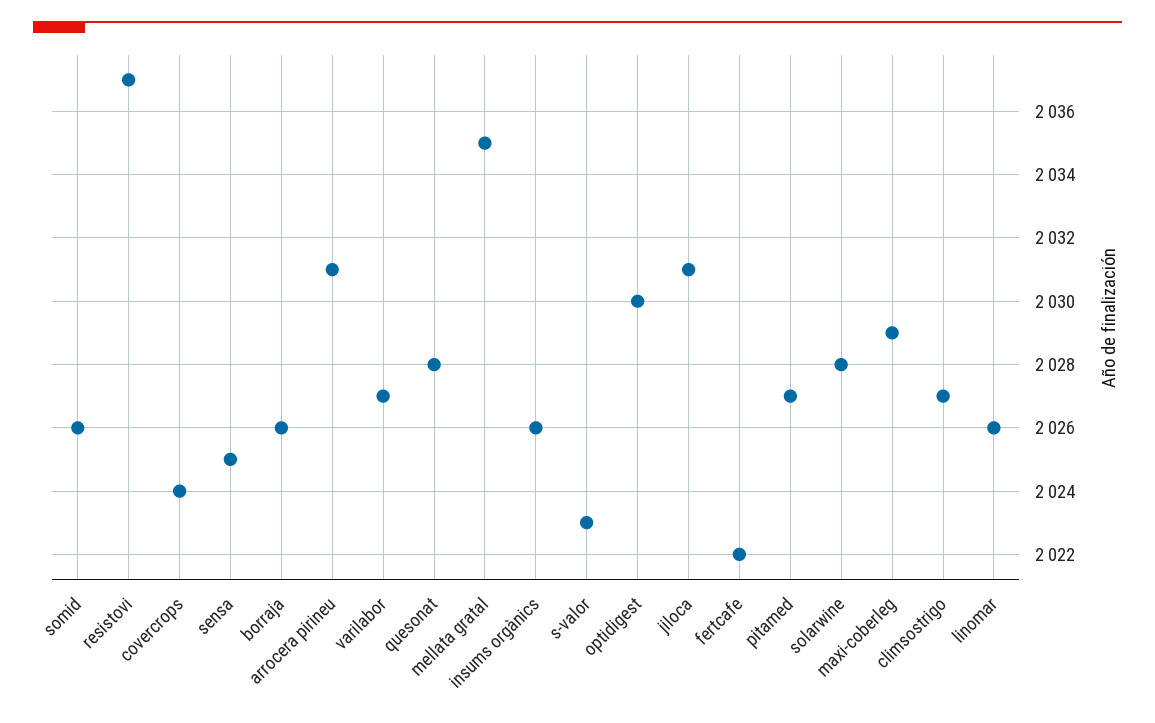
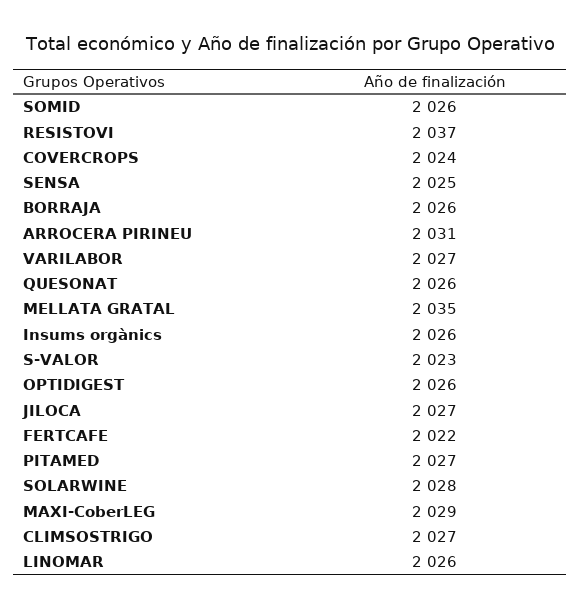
quesonat: 2028 -> 2026
optidigest: 2030 -> 2026
jiloca: 2031 -> 2027

